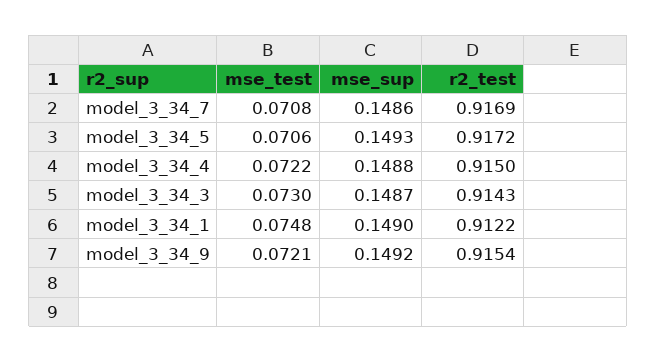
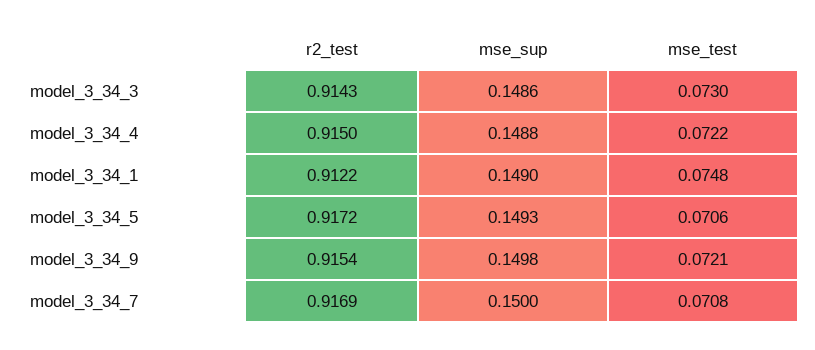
mse_sup, model_3_34_7: 0.1486 -> 0.15
mse_sup, model_3_34_3: 0.1487 -> 0.1486
mse_sup, model_3_34_9: 0.1492 -> 0.1498

